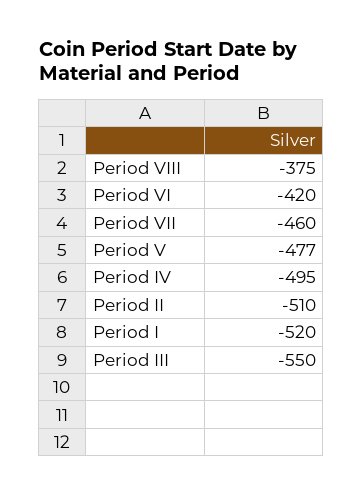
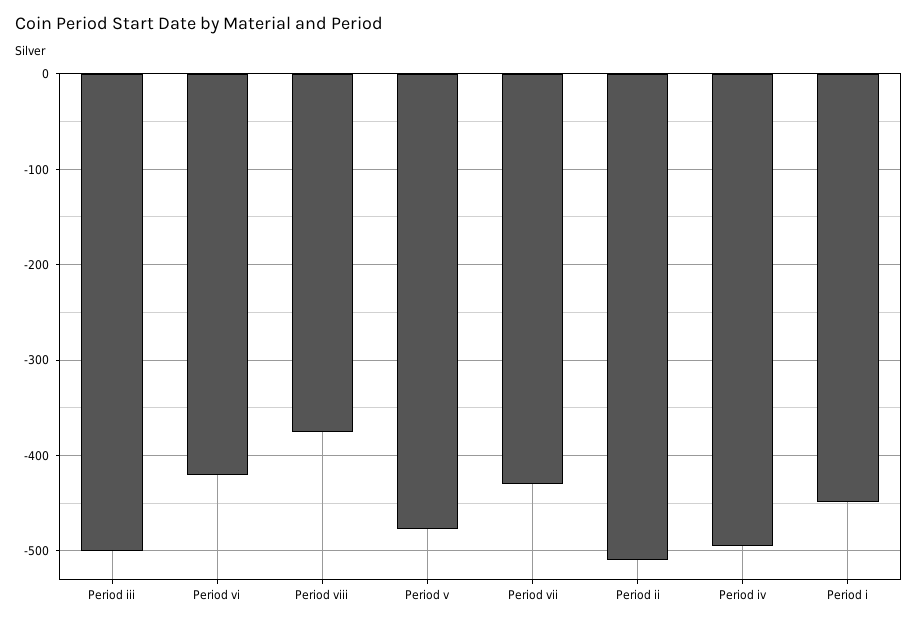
Period VII: -460 -> -430
Period I: -520 -> -450
Period III: -550 -> -500

